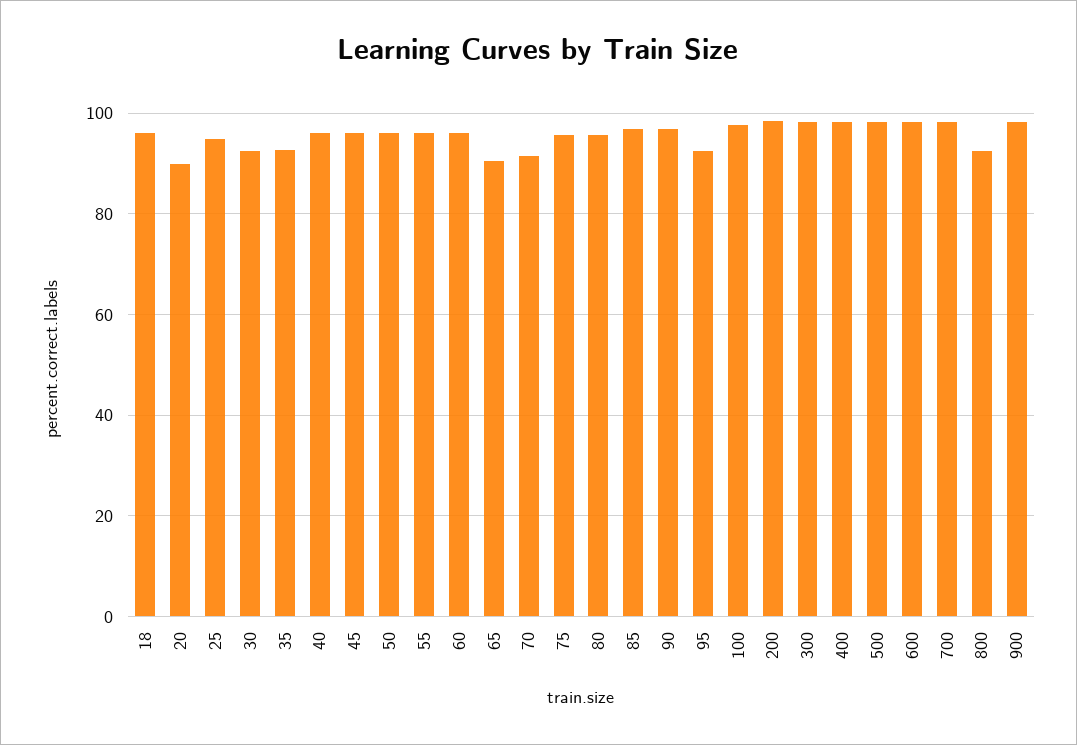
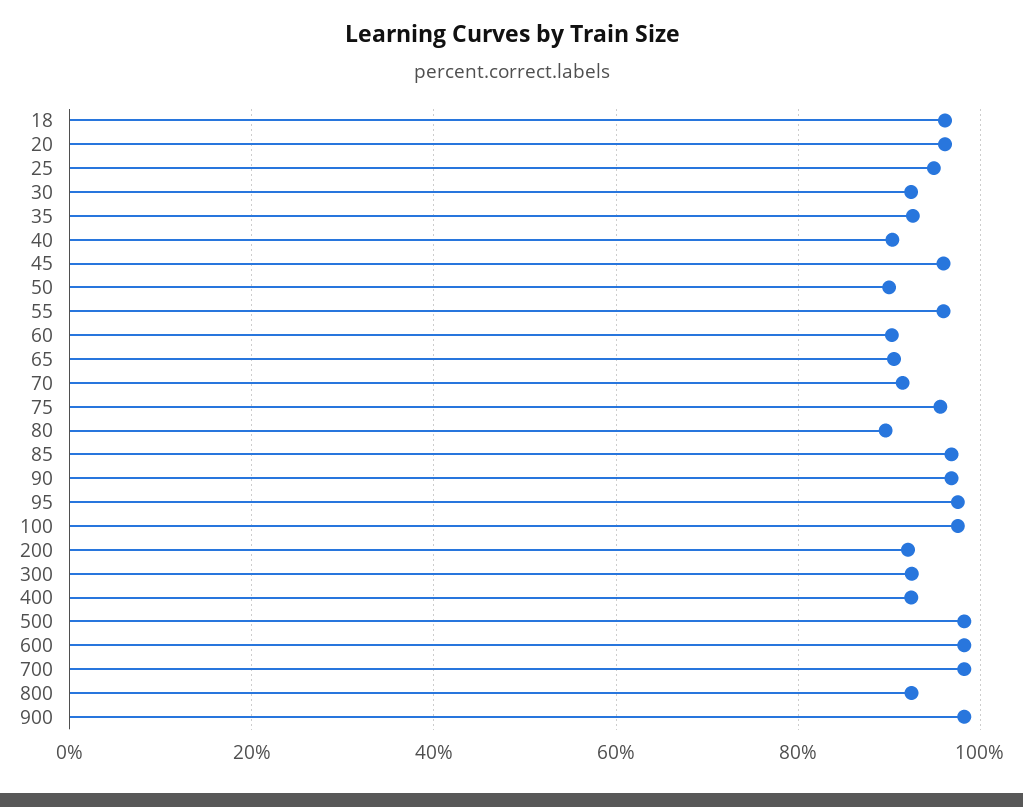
20: 90 -> 96
40: 96 -> 90
50: 96 -> 90
60: 96 -> 90
80: 96 -> 90
95: 92 -> 98
200: 98 -> 92
300: 98 -> 92
400: 98 -> 92

